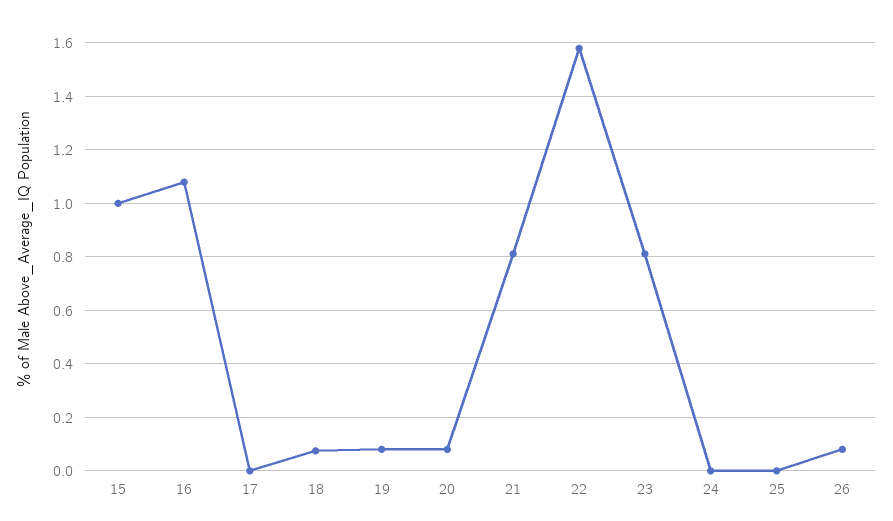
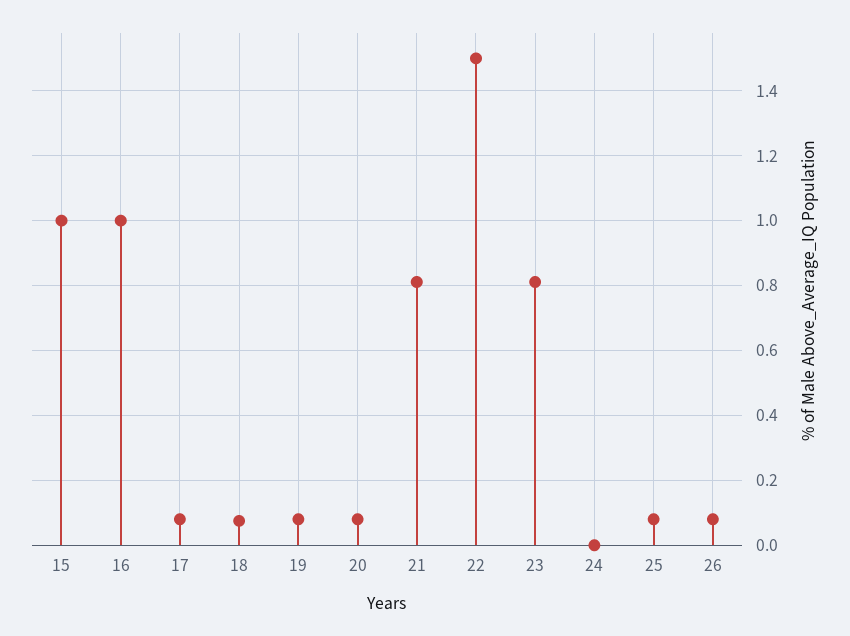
16: 1.075 -> 1
17: 0 -> 0.08
22: 1.575 -> 1.5
25: 0 -> 0.08

